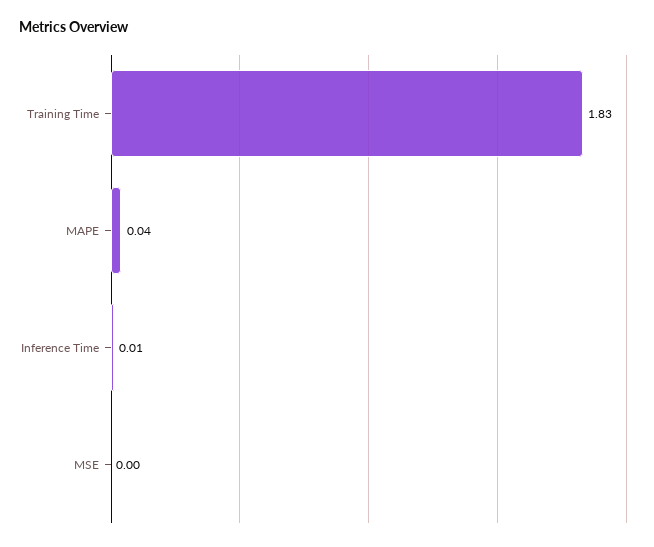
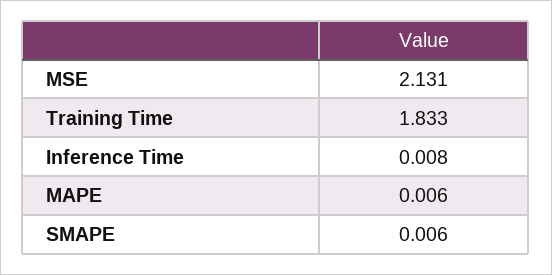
MAPE: 0.04 -> 0.006
MSE: 0 -> 2.131
SMAPE: none -> 0.006

